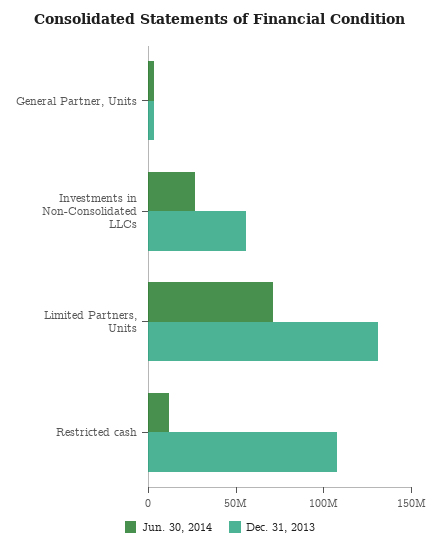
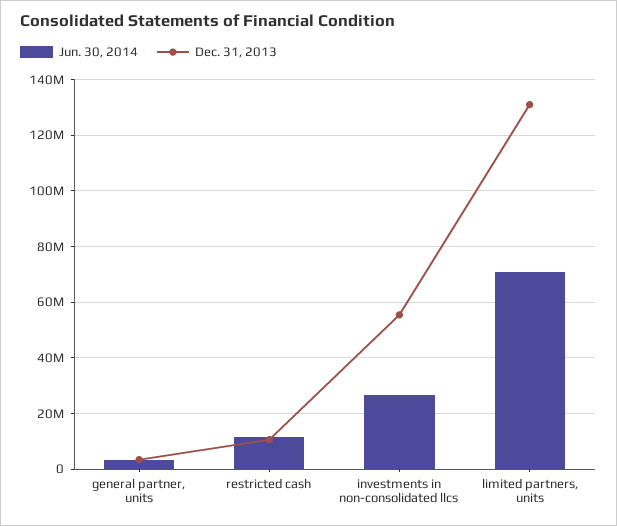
Dec. 31, 2013, Restricted cash: 110000000 -> 10000000

